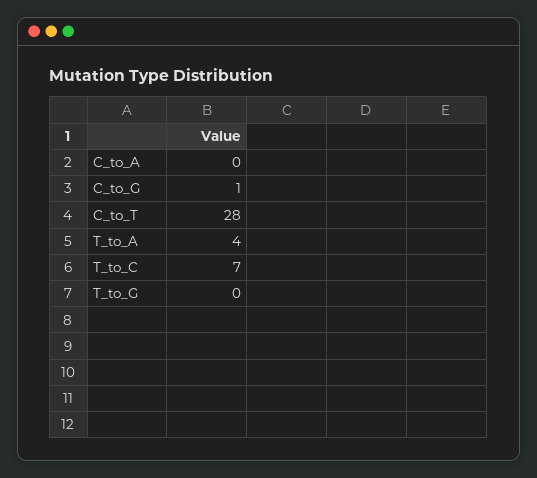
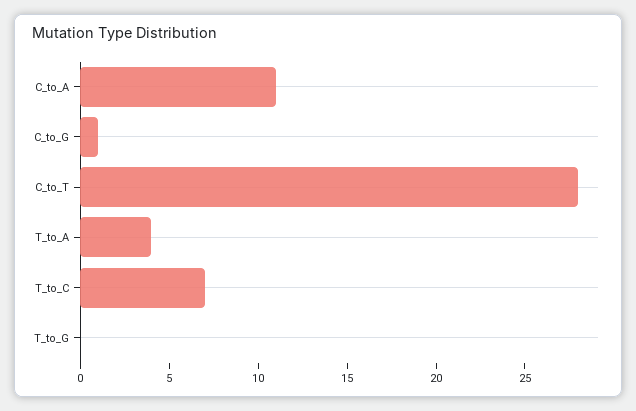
C_to_A: 0 -> 11

